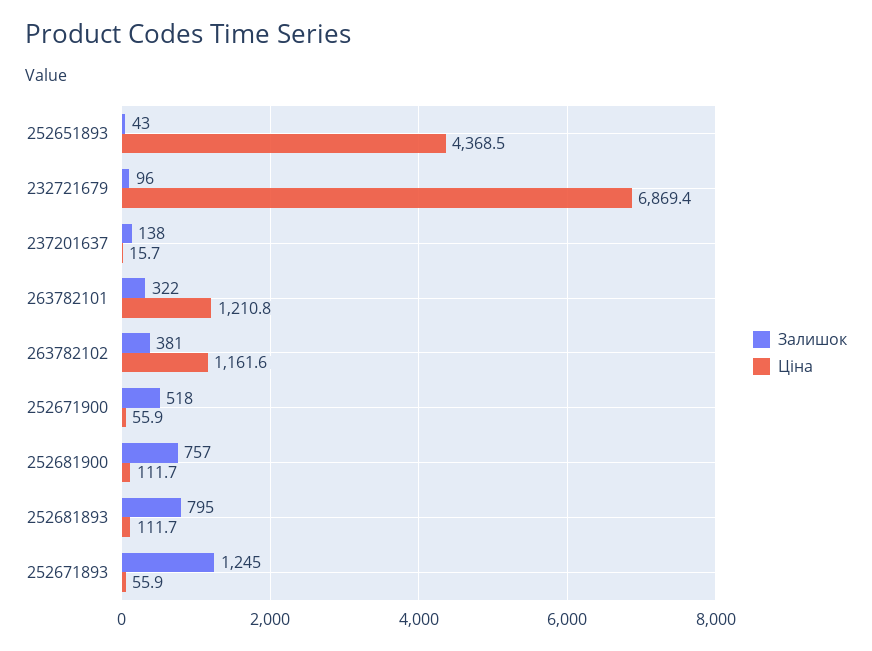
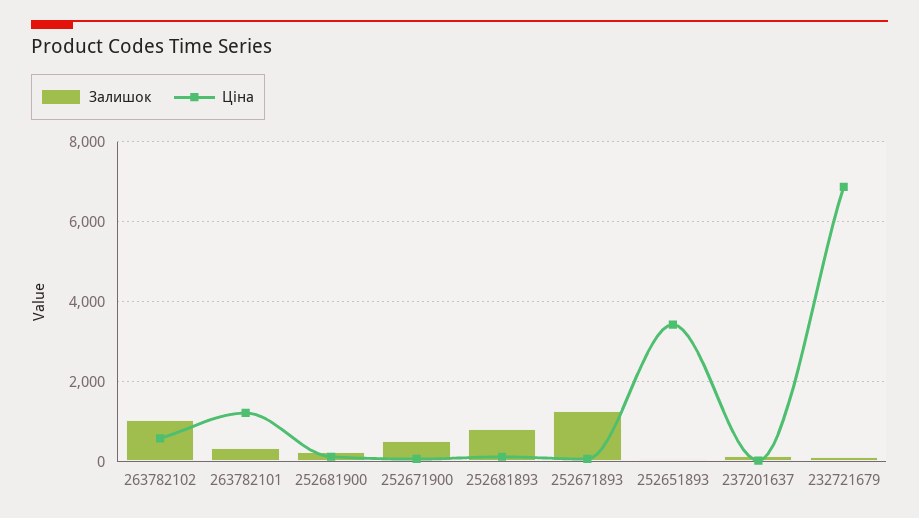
Ціна, 252651893: 4368.5 -> 3400
Залишок, 263782102: 381 -> 1000
Ціна, 263782102: 1161.6 -> 600
Залишок, 252681900: 757 -> 200

